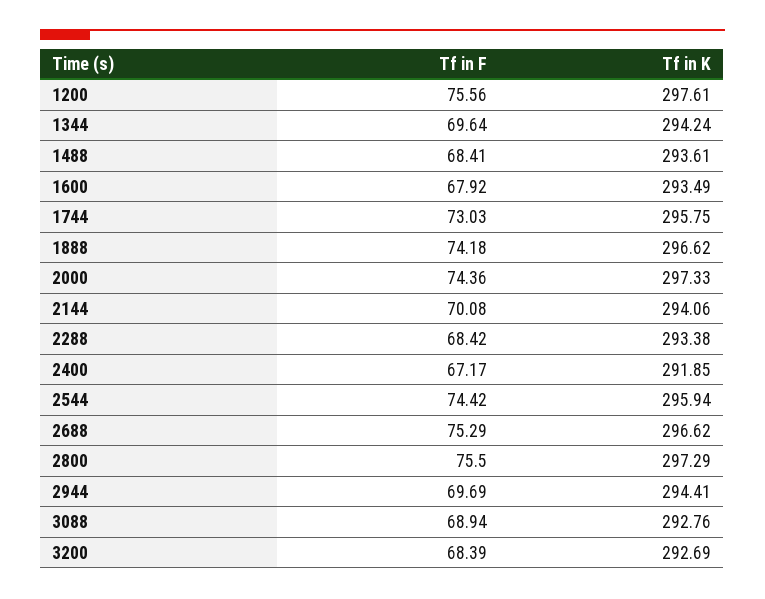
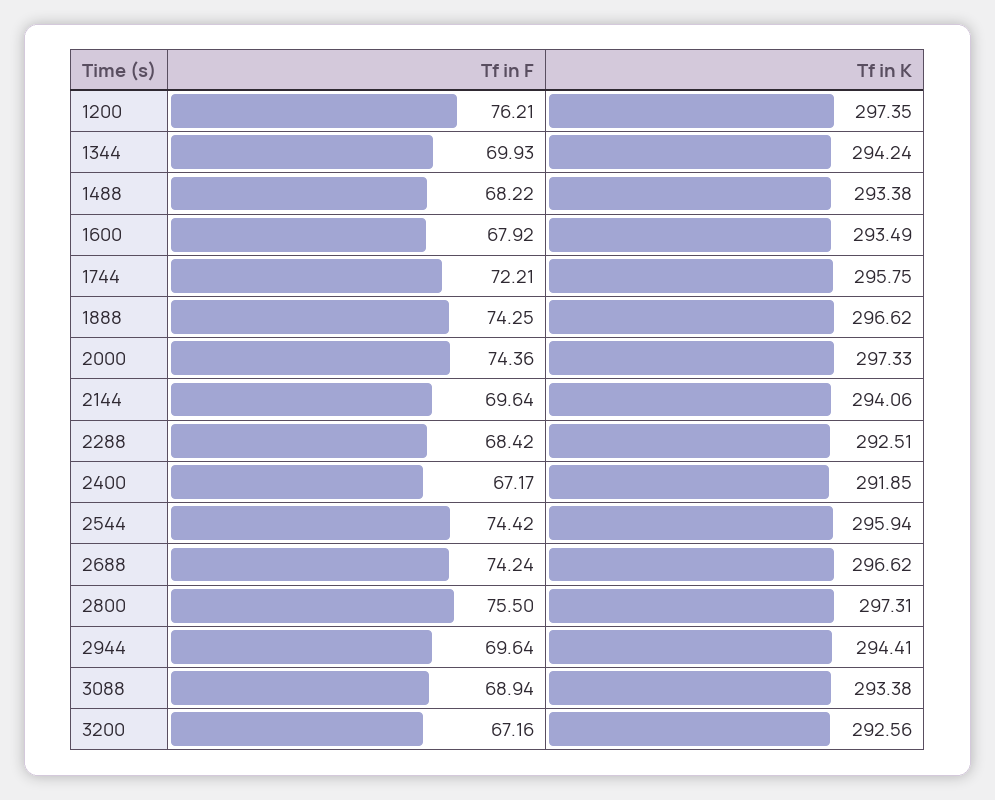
Tf in F, 1200: 75.56 -> 76.21
Tf in K, 1200: 297.61 -> 297.35
Tf in F, 1344: 69.64 -> 69.93
Tf in F, 1488: 68.41 -> 68.22
Tf in K, 1488: 293.61 -> 293.38
Tf in F, 1744: 73.03 -> 72.21
Tf in F, 1888: 74.18 -> 74.25
Tf in F, 2144: 70.08 -> 69.64
Tf in K, 2288: 293.38 -> 292.51
Tf in F, 2688: 75.29 -> 74.24
Tf in K, 2800: 297.29 -> 297.31
Tf in F, 2944: 69.69 -> 69.64
Tf in K, 3088: 292.76 -> 293.38
Tf in F, 3200: 68.39 -> 67.16
Tf in K, 3200: 292.69 -> 292.56

